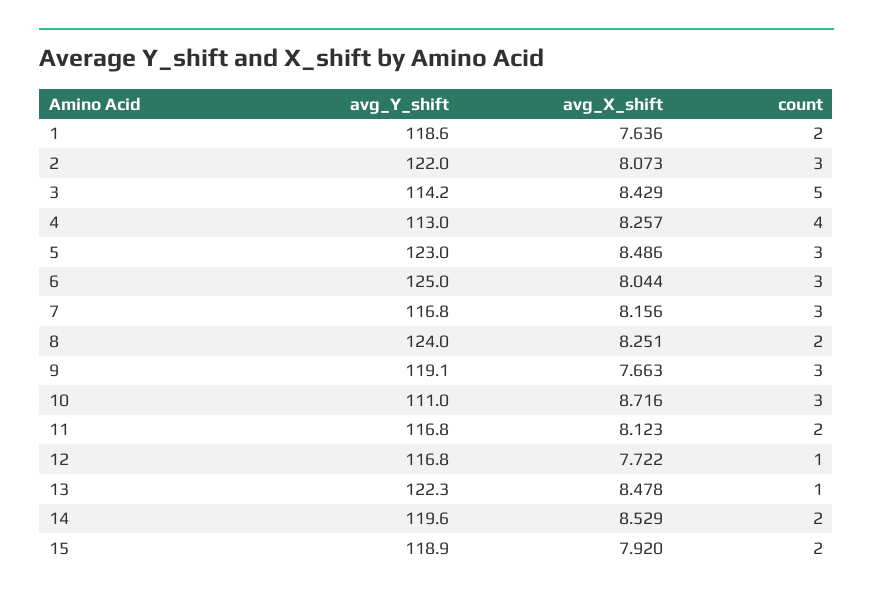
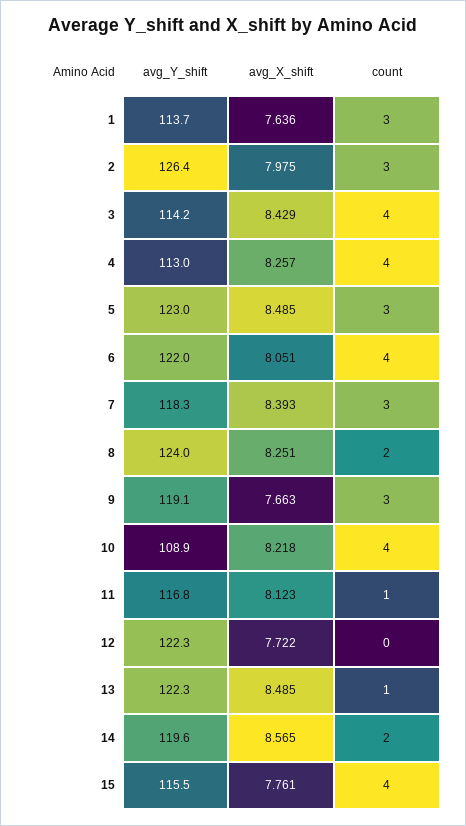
avg_Y_shift, 1: 118.6 -> 113.7
count, 1: 2 -> 3
avg_Y_shift, 2: 122 -> 126.4
avg_X_shift, 2: 8.073 -> 7.975
count, 3: 5 -> 4
avg_X_shift, 5: 8.486 -> 8.485
avg_Y_shift, 6: 125 -> 122
avg_X_shift, 6: 8.044 -> 8.051
count, 6: 3 -> 4
avg_Y_shift, 7: 116.8 -> 118.3
avg_X_shift, 7: 8.156 -> 8.393
avg_Y_shift, 10: 111 -> 108.9
avg_X_shift, 10: 8.716 -> 8.218
count, 10: 3 -> 4
count, 11: 2 -> 1
avg_Y_shift, 12: 116.8 -> 122.3
count, 12: 1 -> 0
avg_X_shift, 13: 8.478 -> 8.485
avg_X_shift, 14: 8.529 -> 8.565
avg_Y_shift, 15: 118.9 -> 115.5
avg_X_shift, 15: 7.92 -> 7.761
count, 15: 2 -> 4

